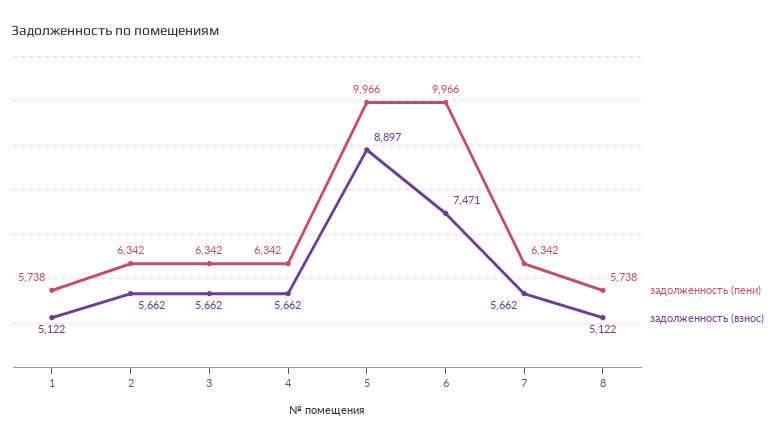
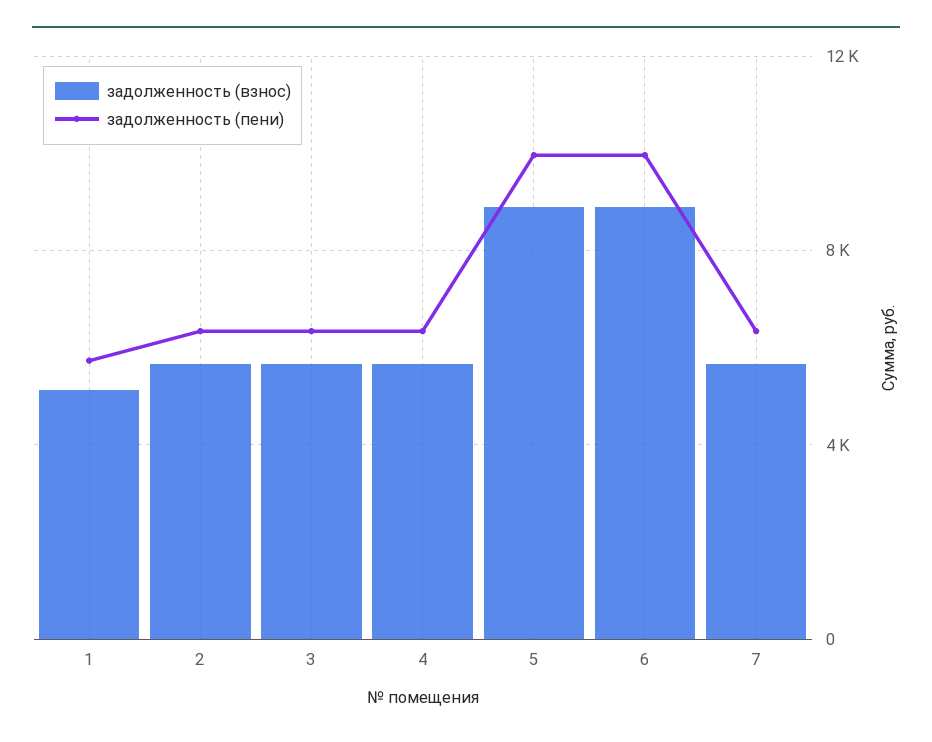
задолженность (взнос), 6: 7471 -> 9000
задолженность (пени), 8: 5738 -> none
задолженность (взнос), 8: 5122 -> none

